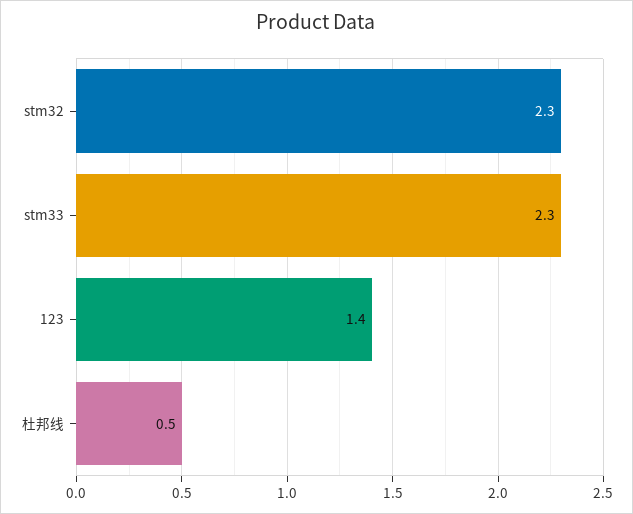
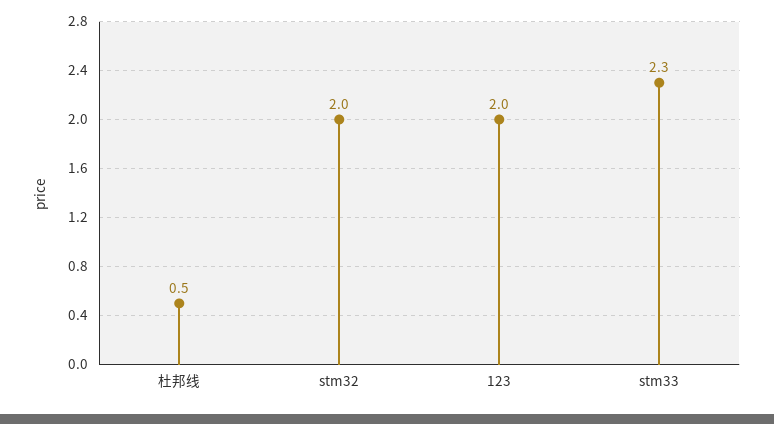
stm32: 2.3 -> 2
123: 1.4 -> 2

